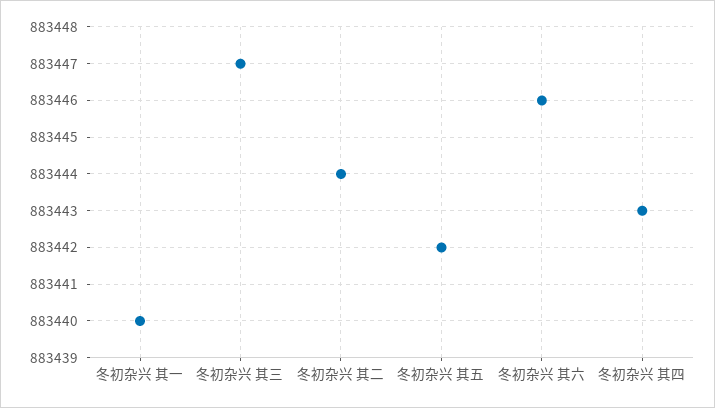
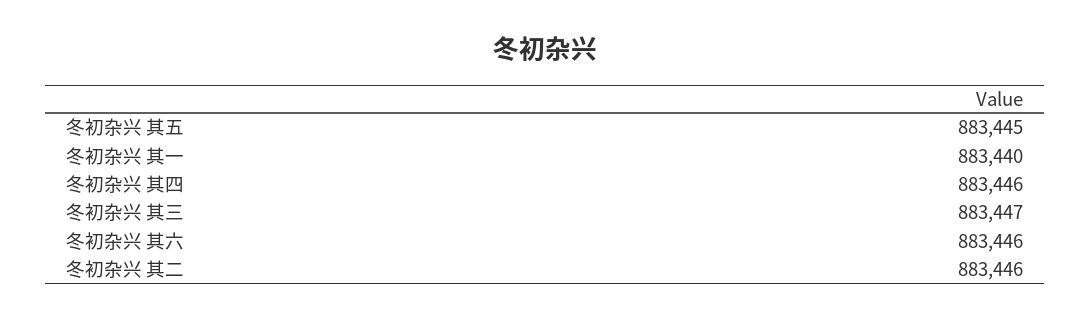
冬初杂兴 其二: 883444 -> 883446
冬初杂兴 其五: 883442 -> 883445
冬初杂兴 其四: 883443 -> 883446

